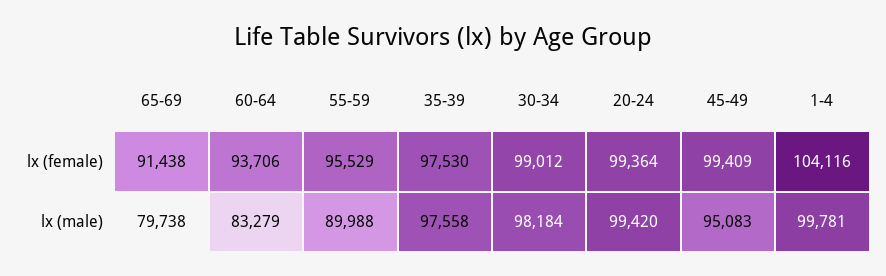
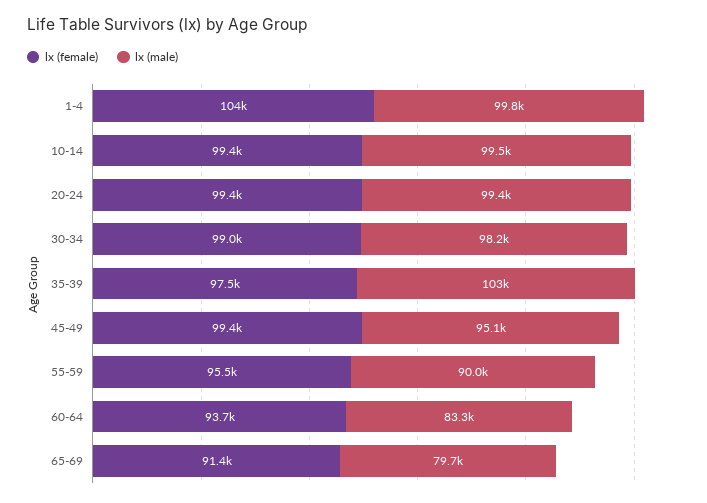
lx (male), 35-39: 97558 -> 103000
lx (female), 10-14: none -> 99400
lx (male), 10-14: none -> 99500

